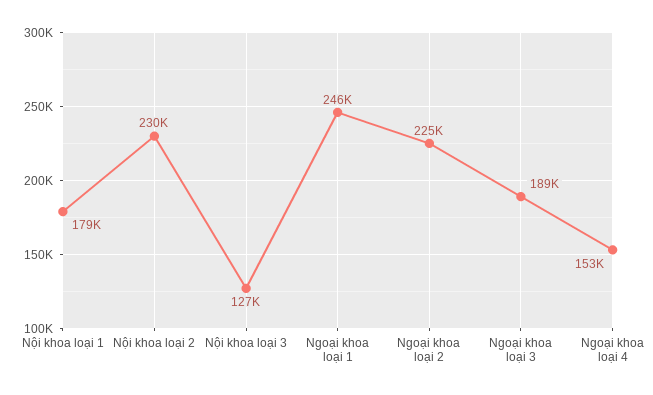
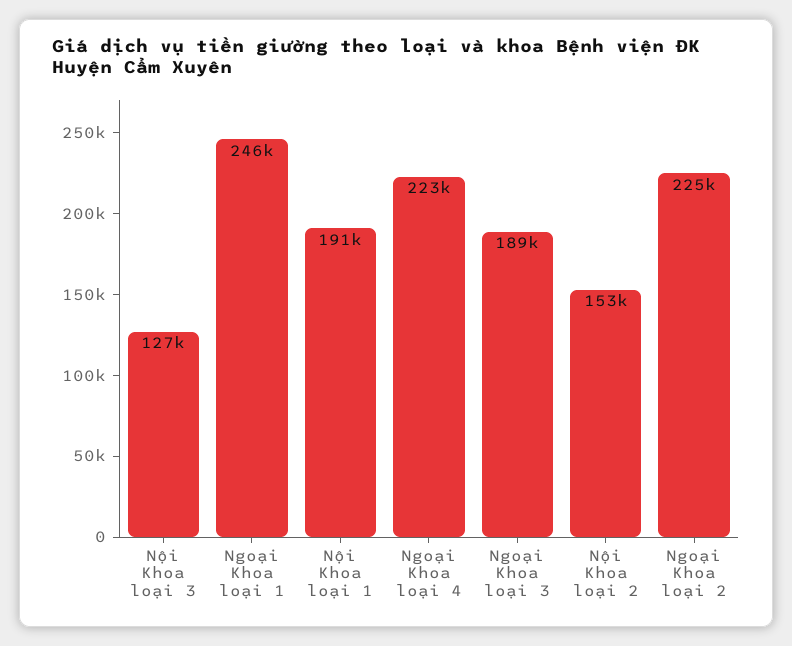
Nội khoa loại 1: 179000 -> 191000
Nội khoa loại 2: 230000 -> 153000
Ngoại khoa loại 4: 153000 -> 223000

